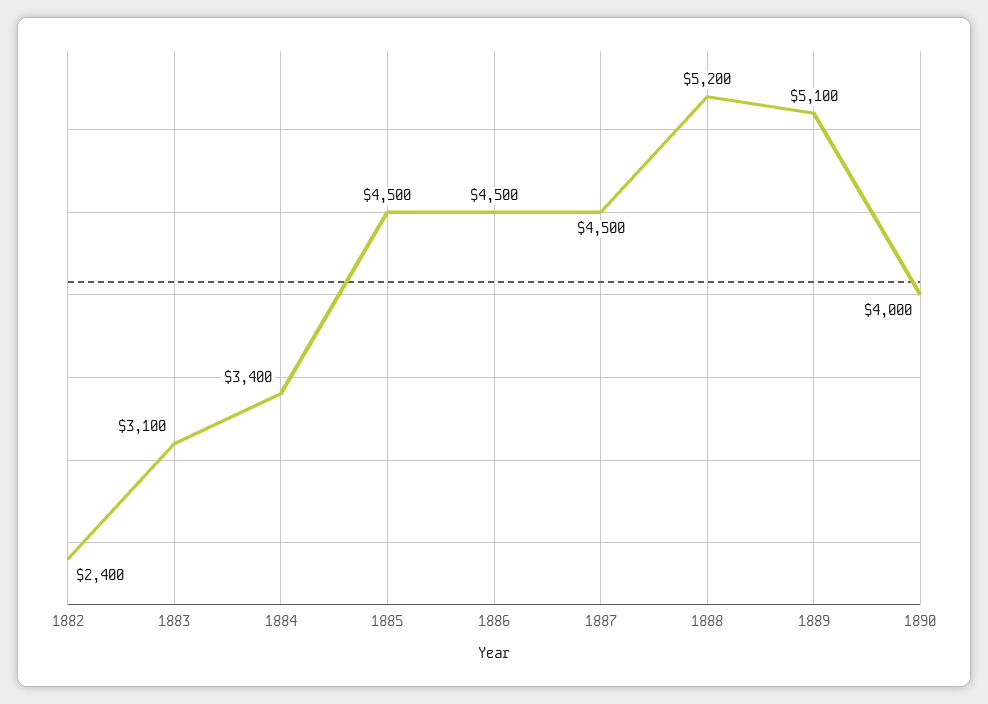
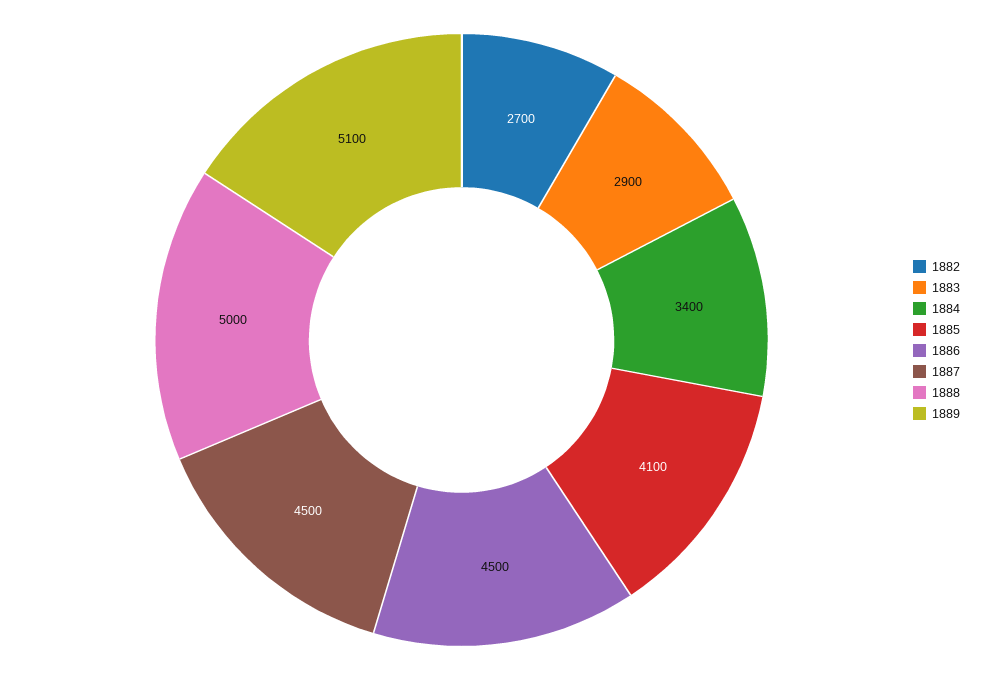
1882: 2400 -> 2700
1883: 3100 -> 2900
1885: 4500 -> 4100
1888: 5200 -> 5000
1890: 4000 -> none

